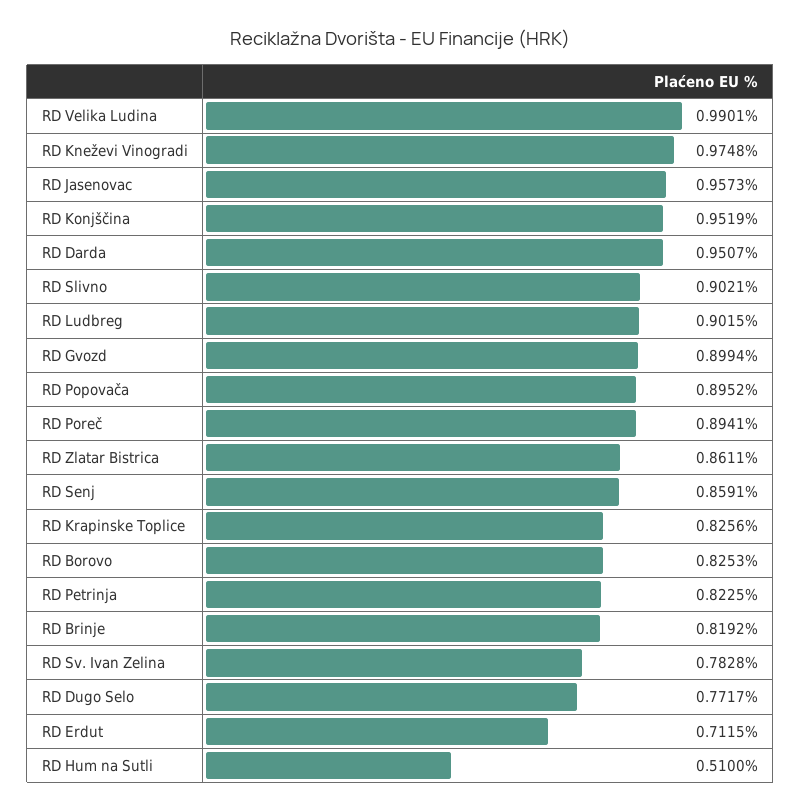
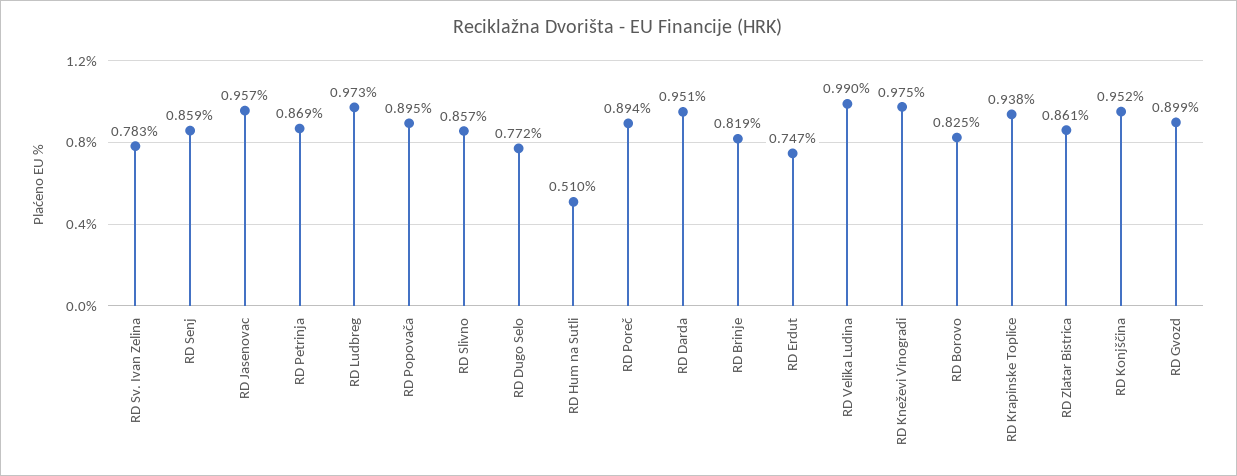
RD Slivno: 0.9021 -> 0.857
RD Ludbreg: 0.9015 -> 0.973
RD Krapinske Toplice: 0.8256 -> 0.938
RD Petrinja: 0.8225 -> 0.869
RD Erdut: 0.7115 -> 0.747

